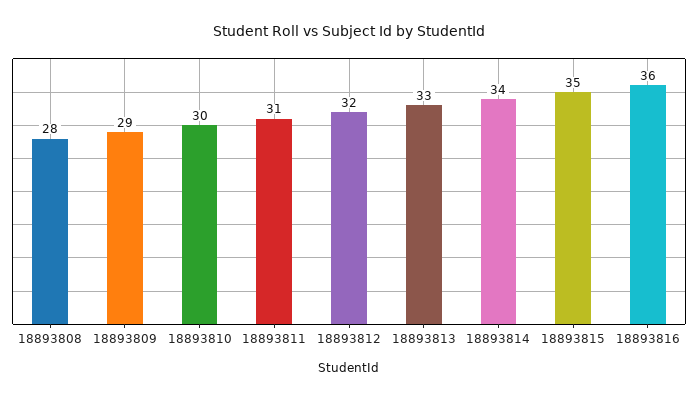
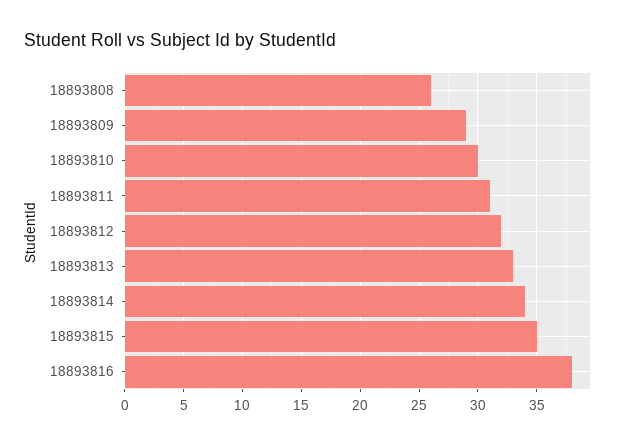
18893808: 28 -> 26
18893816: 36 -> 38

